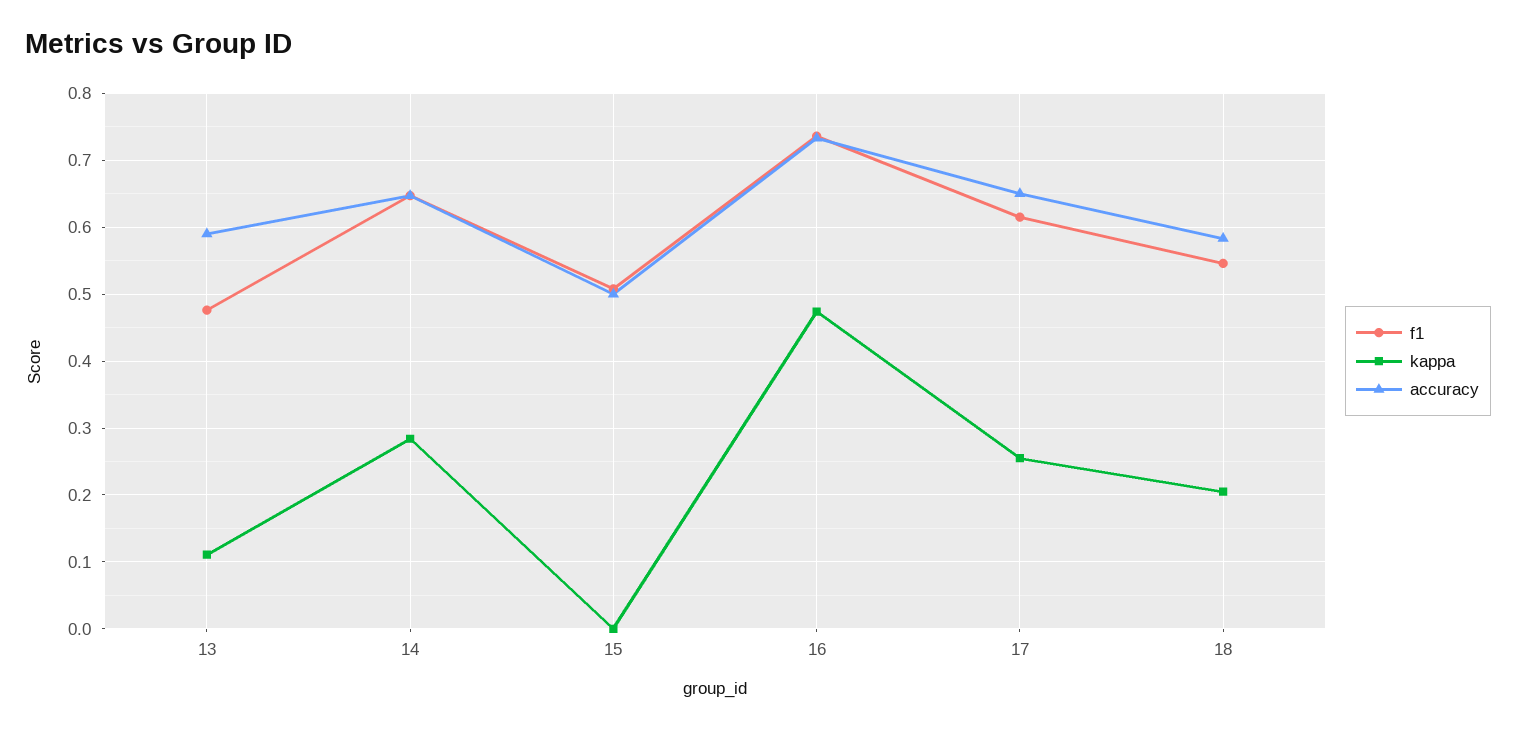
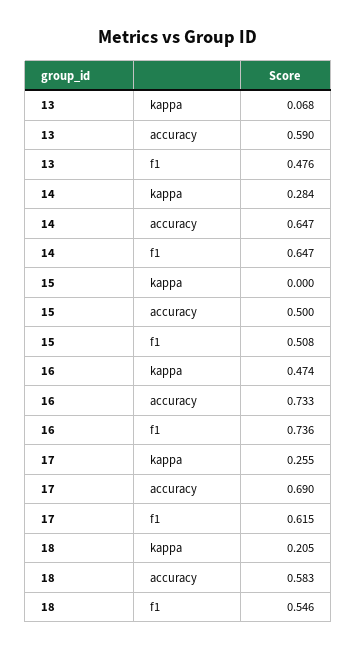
kappa, 13: 0.11 -> 0.068
accuracy, 17: 0.65 -> 0.69

